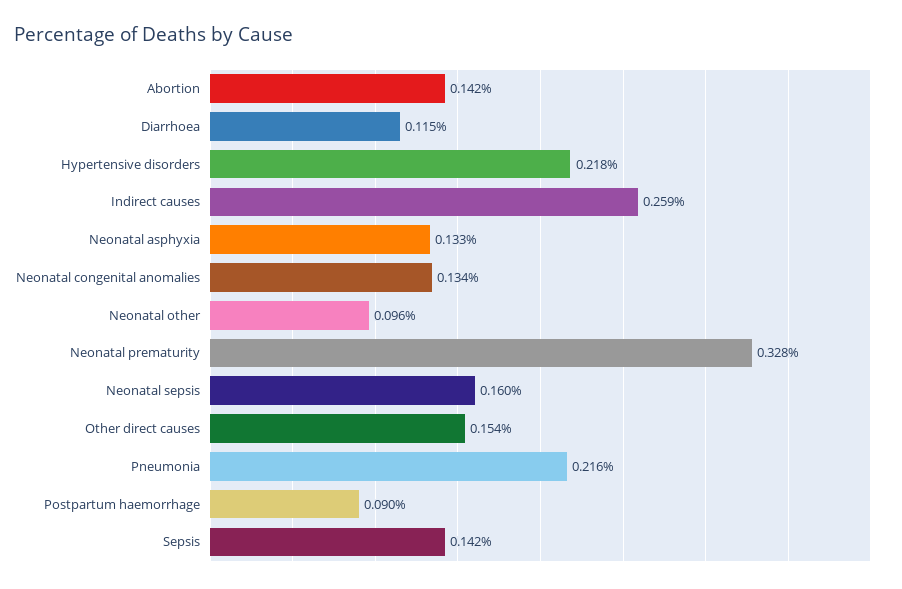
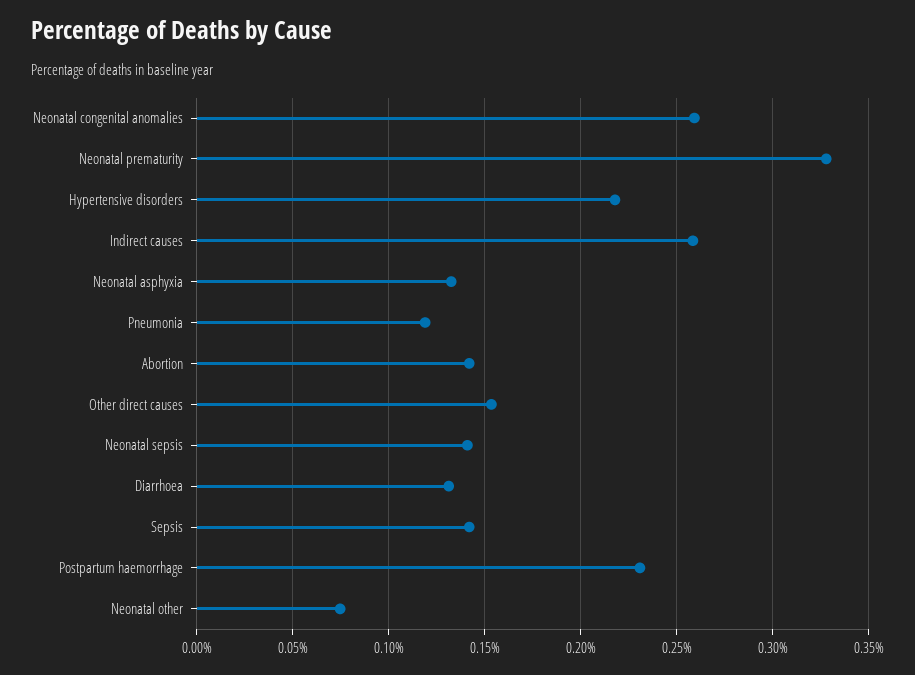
Diarrhoea: 0.115 -> 0.13
Neonatal congenital anomalies: 0.134 -> 0.26
Neonatal other: 0.096 -> 0.075
Neonatal sepsis: 0.16 -> 0.14
Pneumonia: 0.216 -> 0.12
Postpartum haemorrhage: 0.09 -> 0.23

